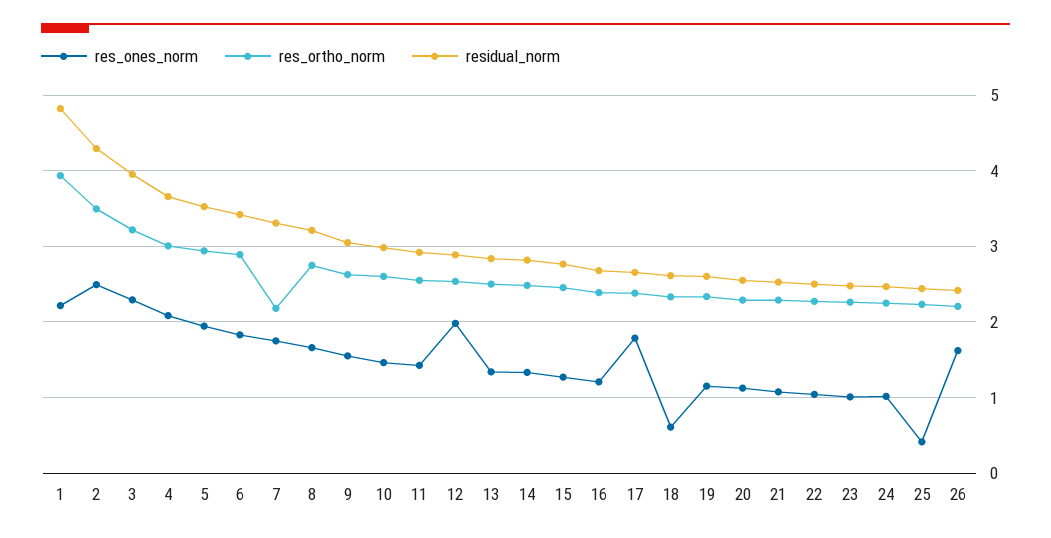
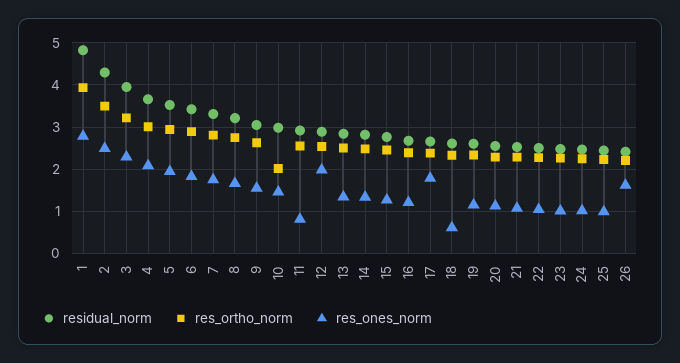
res_ones_norm, 1: 2.2 -> 2.8
res_ortho_norm, 7: 2.2 -> 2.8
res_ortho_norm, 10: 2.6 -> 2
res_ones_norm, 11: 1.4 -> 0.8
res_ones_norm, 25: 0.4 -> 1

